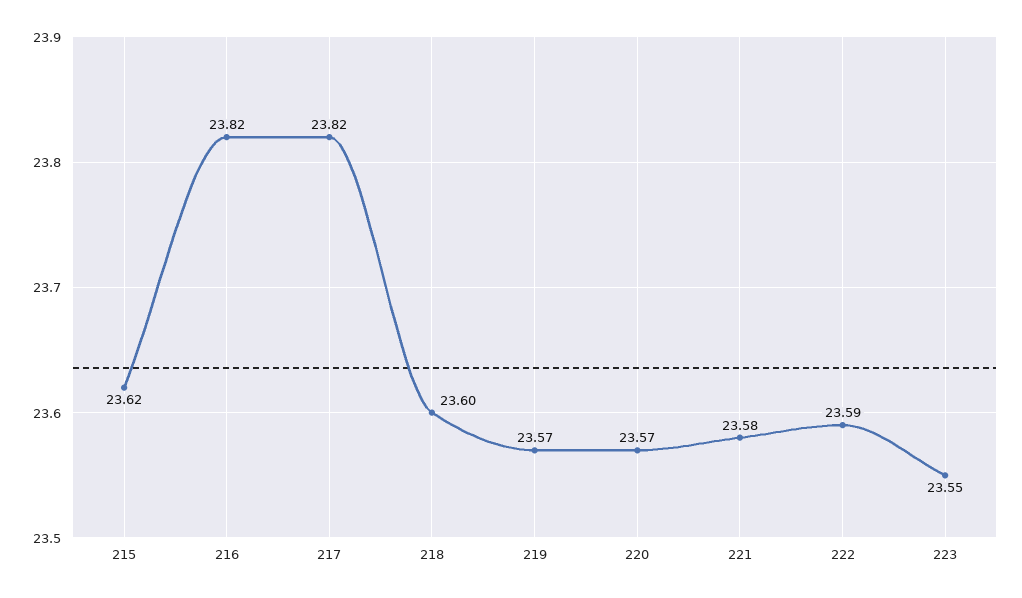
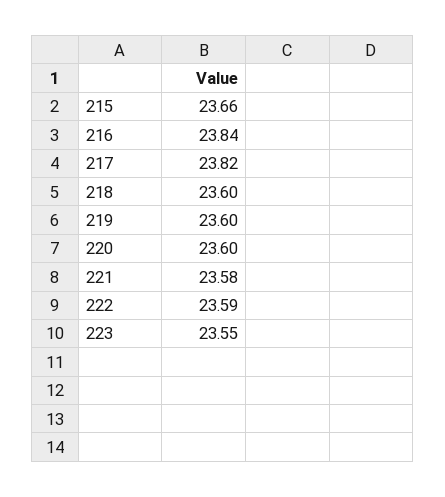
215: 23.62 -> 23.66
216: 23.82 -> 23.84
219: 23.57 -> 23.6
220: 23.57 -> 23.6

